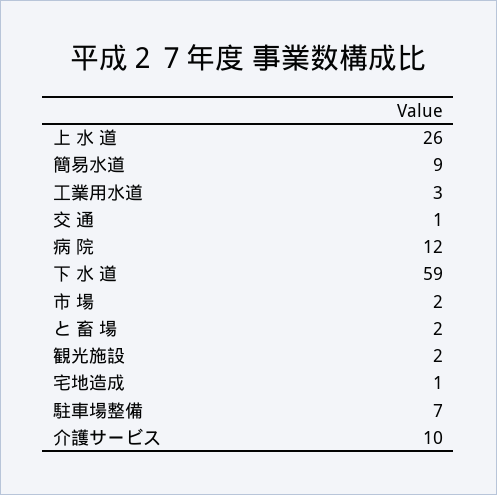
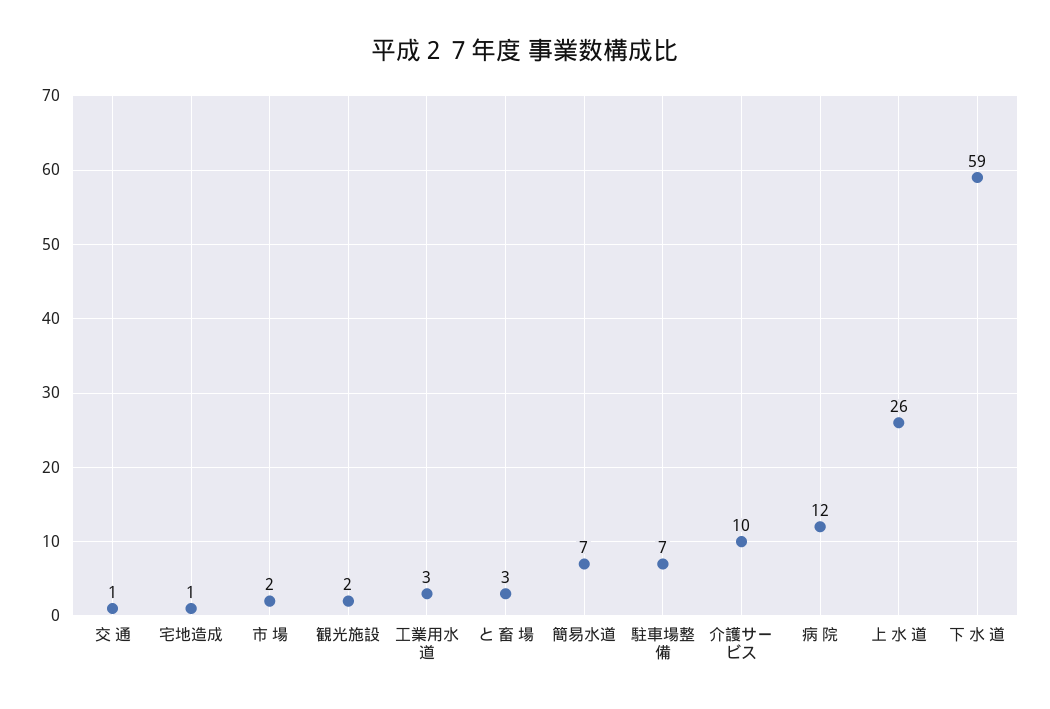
簡易水道: 9 -> 7
と 畜 場: 2 -> 3

